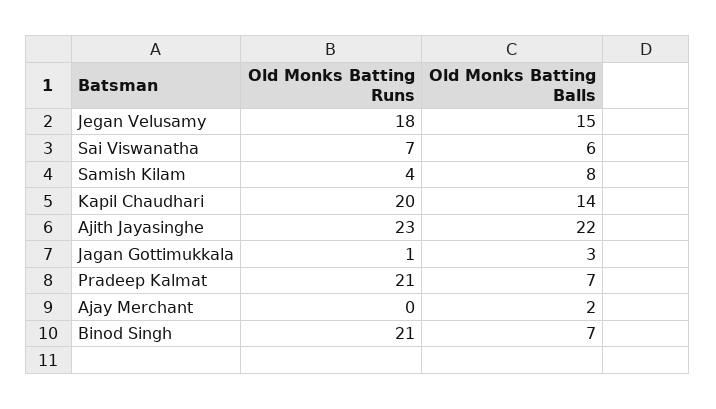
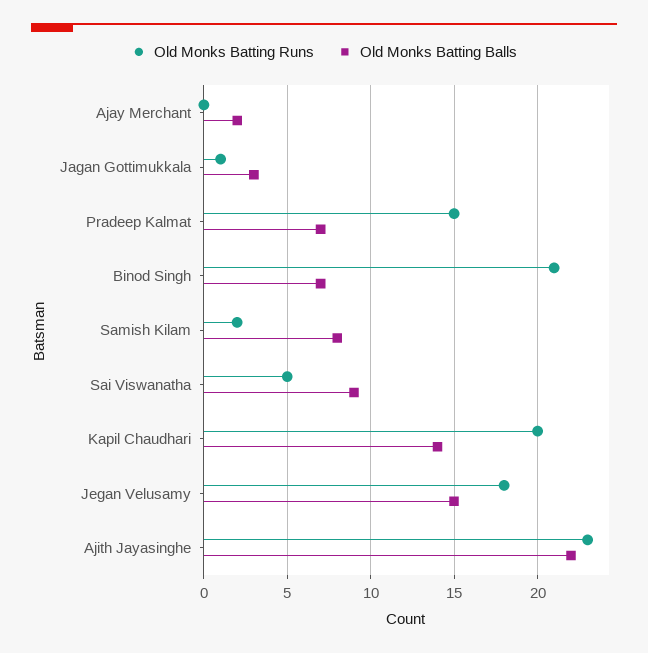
Old Monks Batting Runs, Sai Viswanatha: 7 -> 5
Old Monks Batting Balls, Sai Viswanatha: 6 -> 9
Old Monks Batting Runs, Samish Kilam: 4 -> 2
Old Monks Batting Runs, Pradeep Kalmat: 21 -> 15

